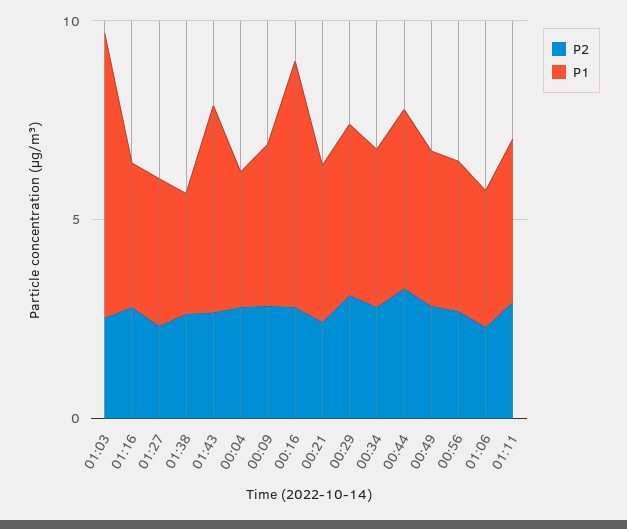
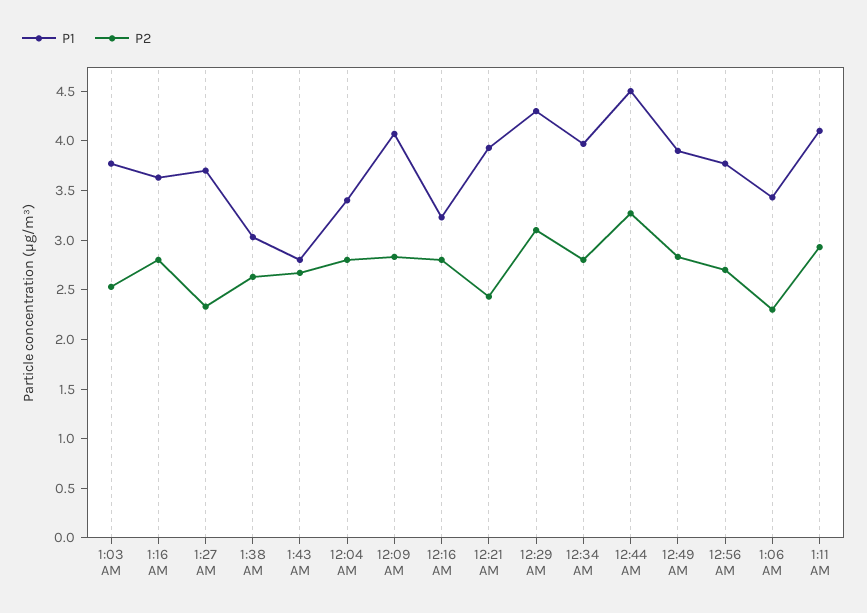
P1, 01:03: 7 -> 3.8
P1, 01:43: 5 -> 2.8
P1, 00:16: 6 -> 3.2

